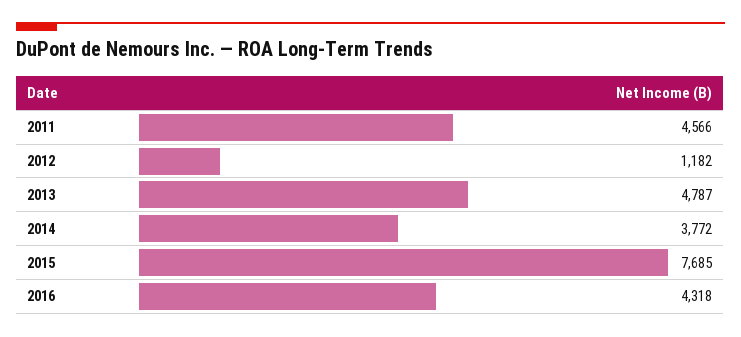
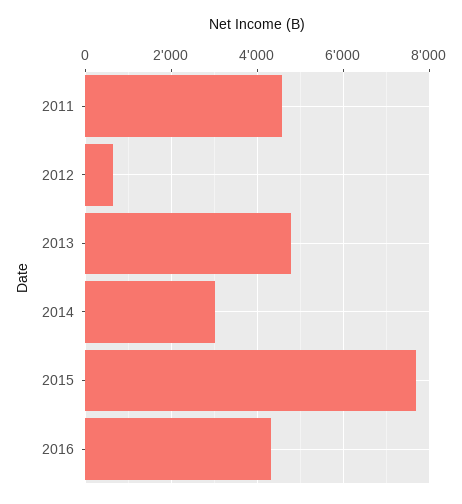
2012: 1182 -> 600
2014: 3772 -> 3000

